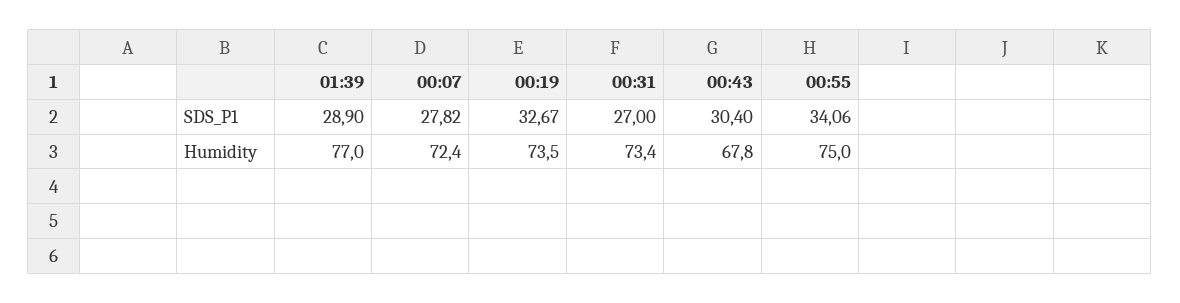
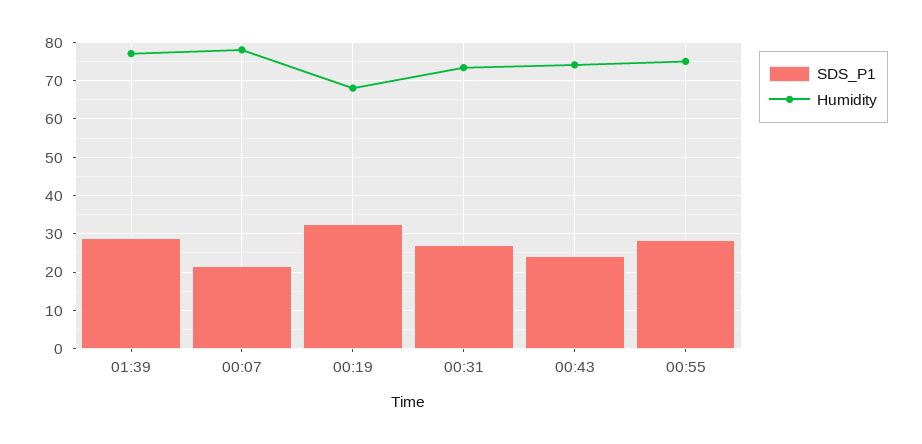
SDS_P1, 00:07: 27.82 -> 22
SDS_P1, 00:43: 30.4 -> 24
SDS_P1, 00:55: 34.06 -> 28
Humidity, 00:07: 72.4 -> 78
Humidity, 00:19: 73.5 -> 68
Humidity, 00:43: 67.8 -> 74

